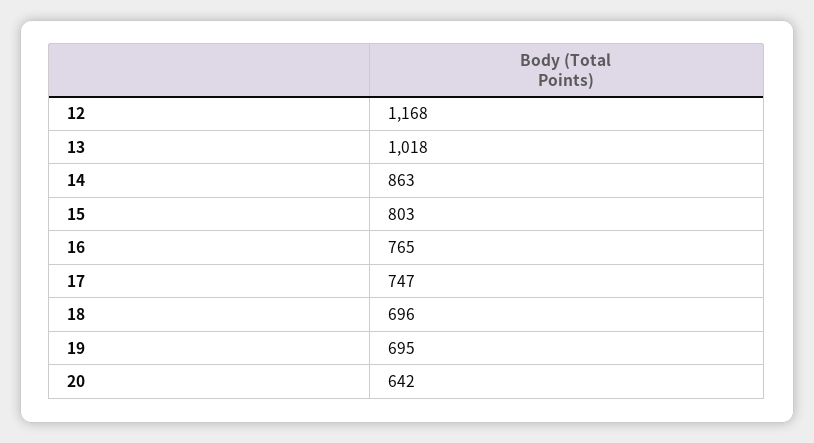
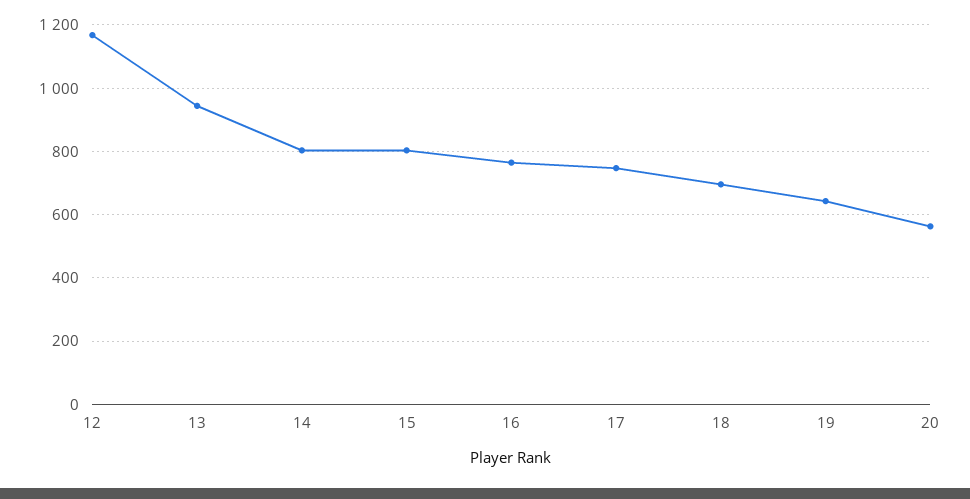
13: 1018 -> 940
14: 863 -> 800
19: 695 -> 640
20: 642 -> 560

